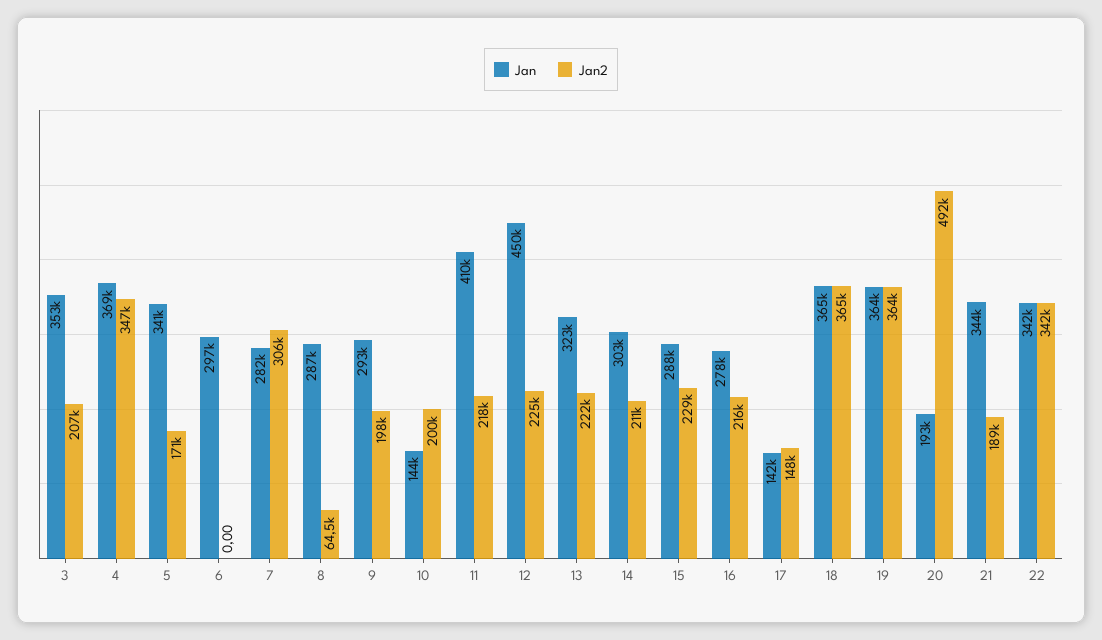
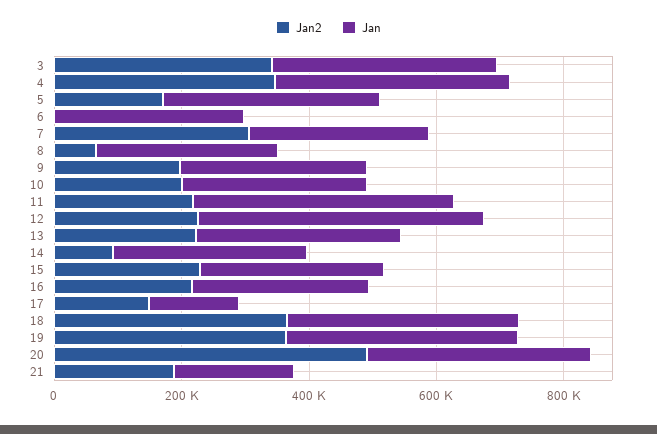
Jan2, 3: 207000 -> 350000
Jan, 10: 144000 -> 300000
Jan2, 14: 211000 -> 100000
Jan, 20: 193000 -> 350000
Jan, 21: 344000 -> 200000
Jan, 22: 342000 -> none
Jan2, 22: 342000 -> none

